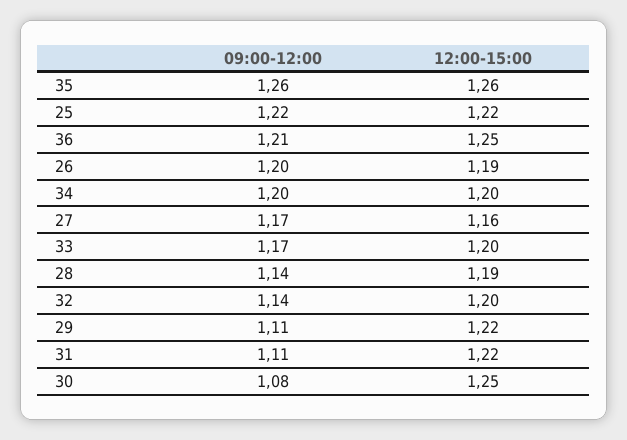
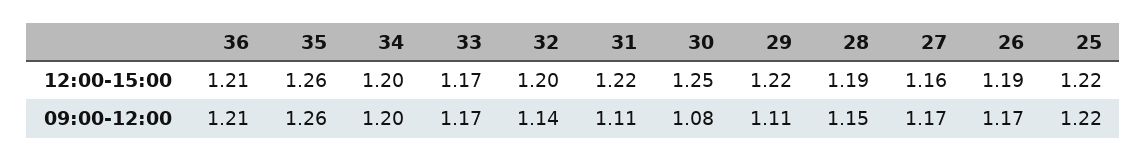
12:00-15:00, 36: 1.25 -> 1.21
09:00-12:00, 26: 1.2 -> 1.17
12:00-15:00, 33: 1.2 -> 1.17
09:00-12:00, 28: 1.14 -> 1.15

